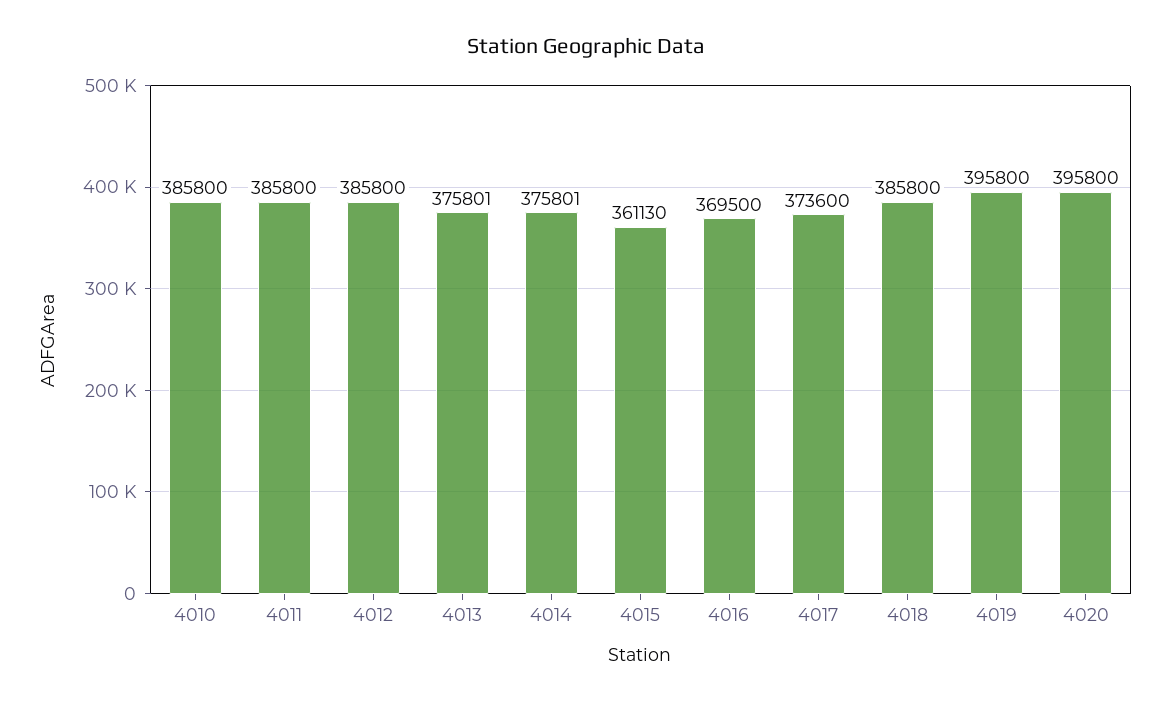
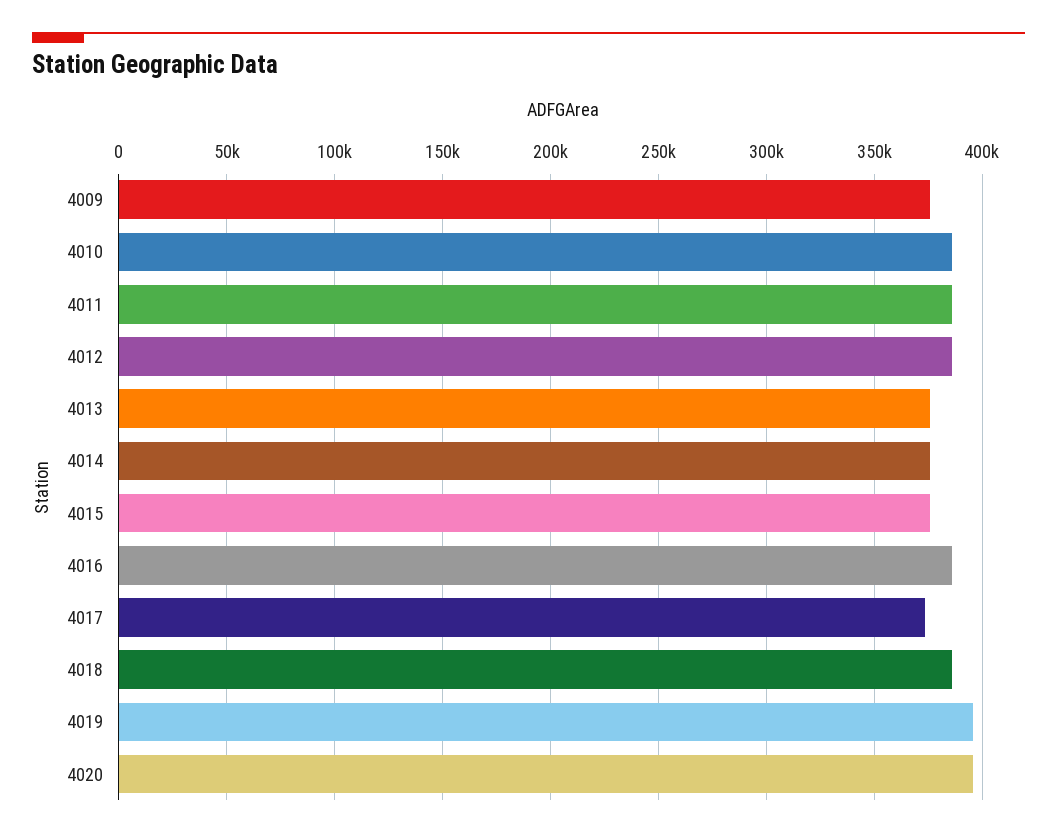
4015: 361130 -> 375000
4016: 369500 -> 385000
4009: none -> 375000

